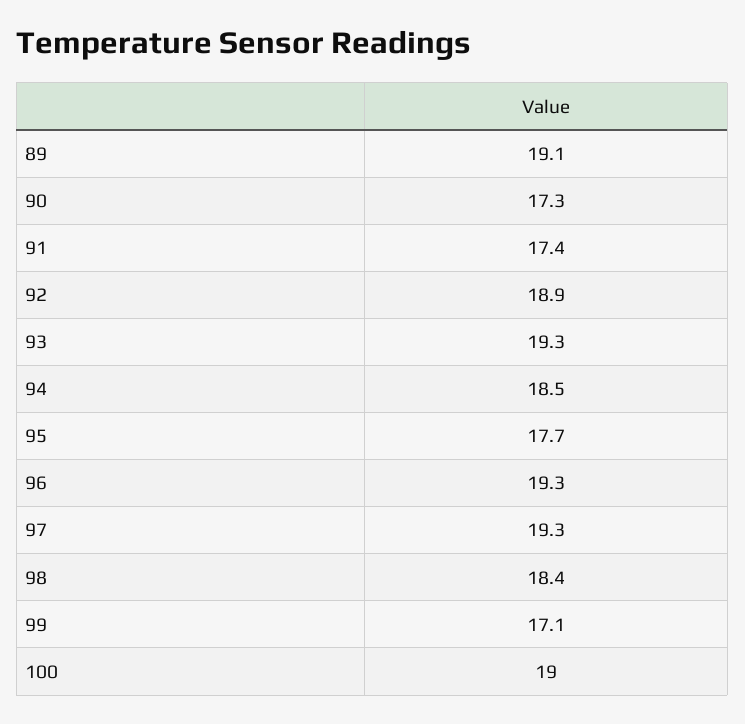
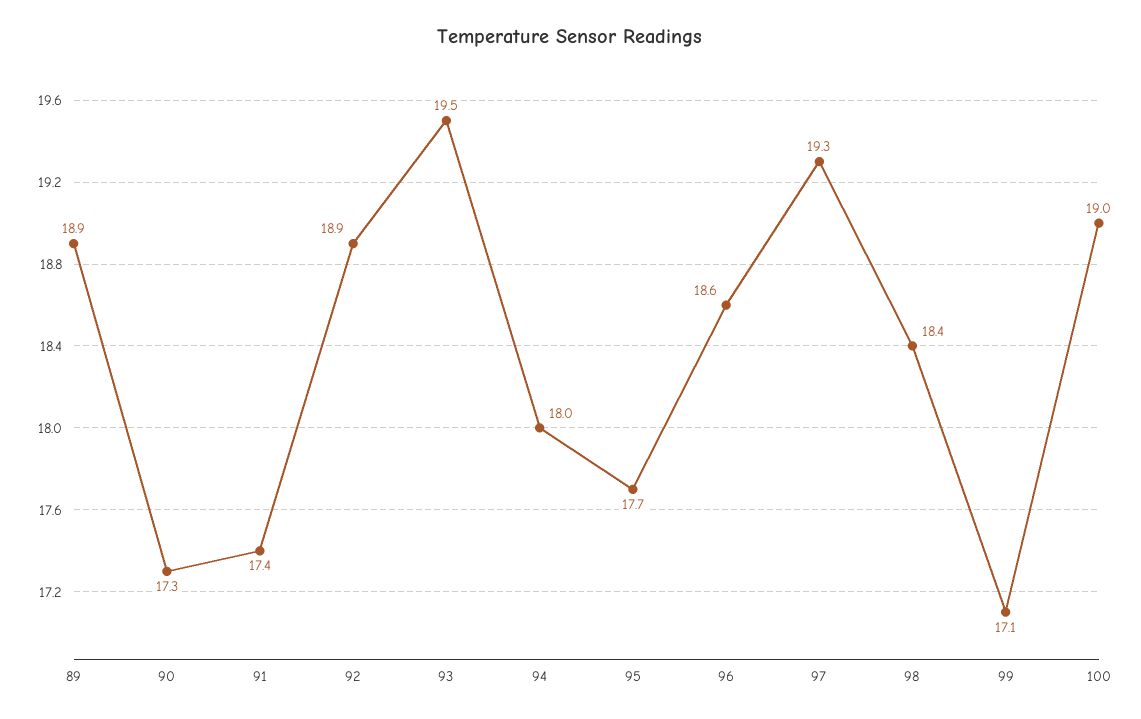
89: 19.1 -> 18.9
93: 19.3 -> 19.5
94: 18.5 -> 18
96: 19.3 -> 18.6

